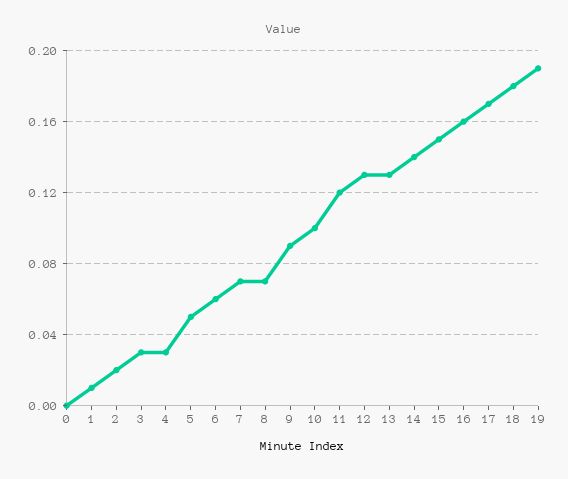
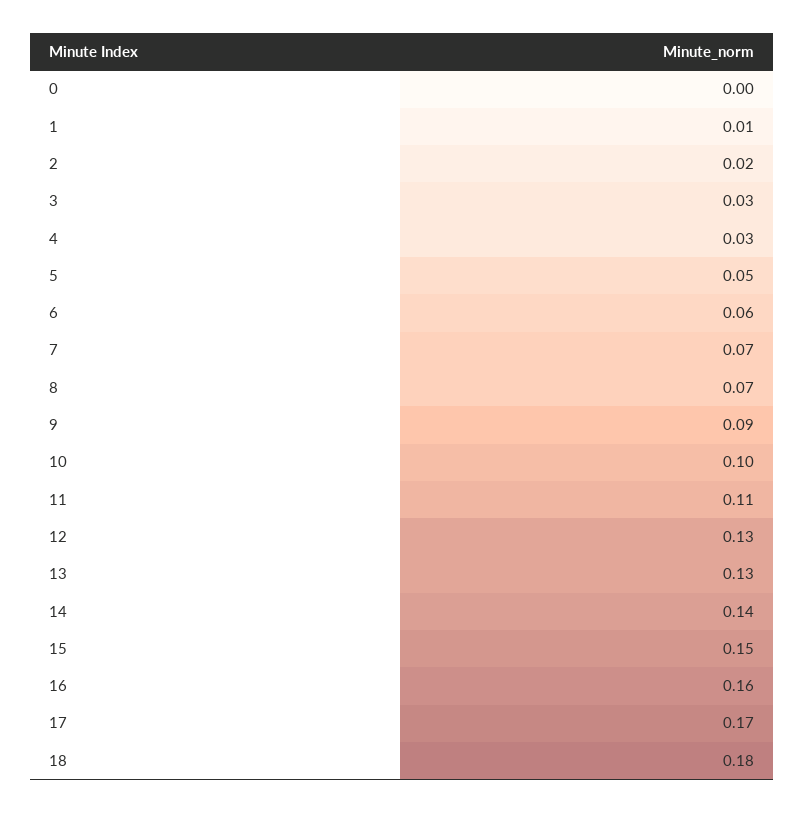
11: 0.12 -> 0.11
19: 0.19 -> none

